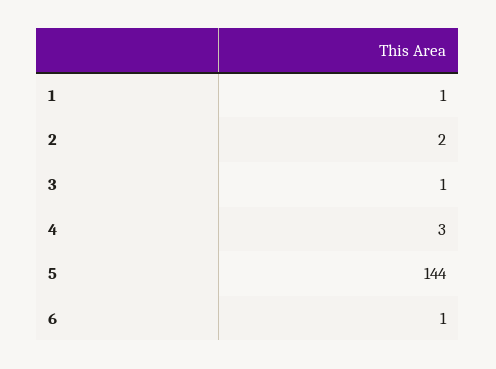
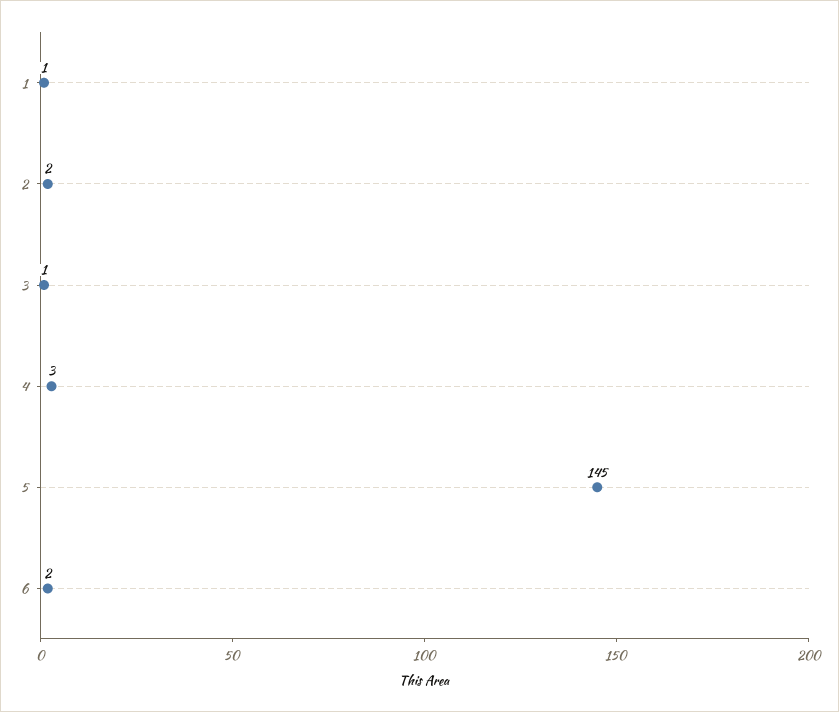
5: 144 -> 145
6: 1 -> 2

